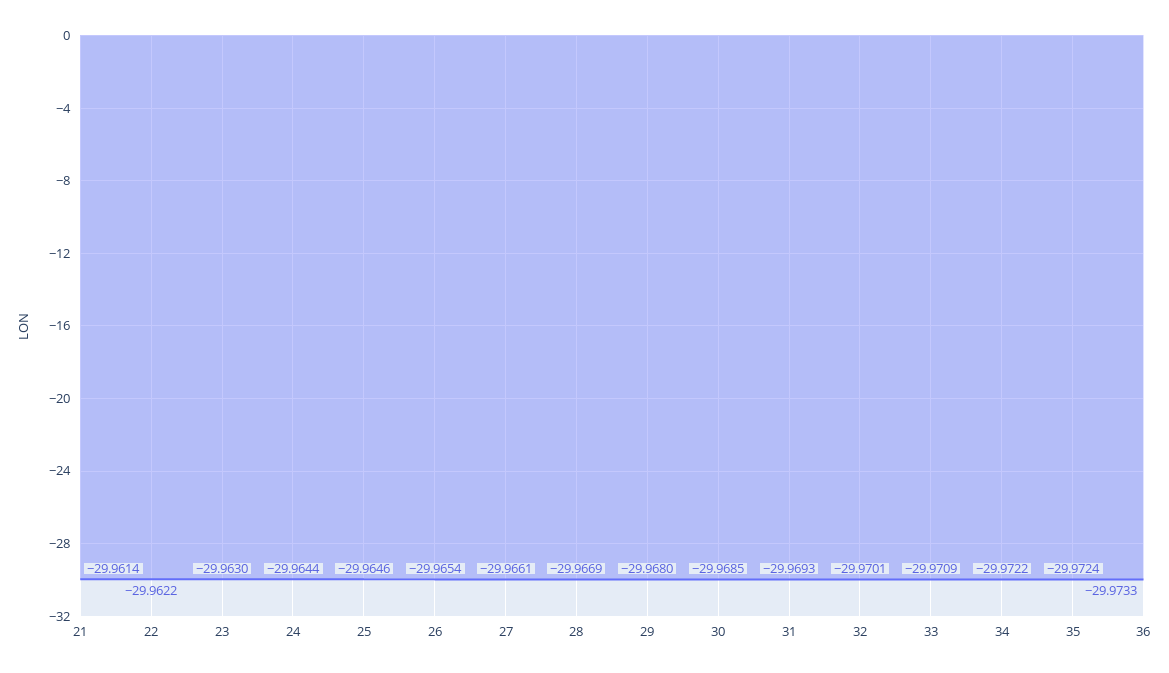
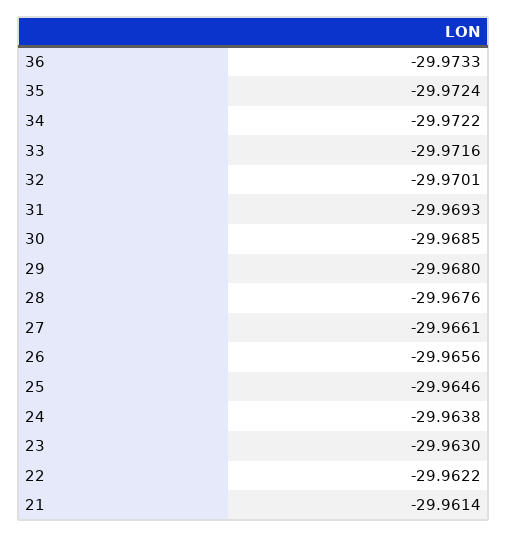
24: -29.9644 -> -29.9638
26: -29.9654 -> -29.9656
28: -29.9669 -> -29.9676
33: -29.9709 -> -29.9716

